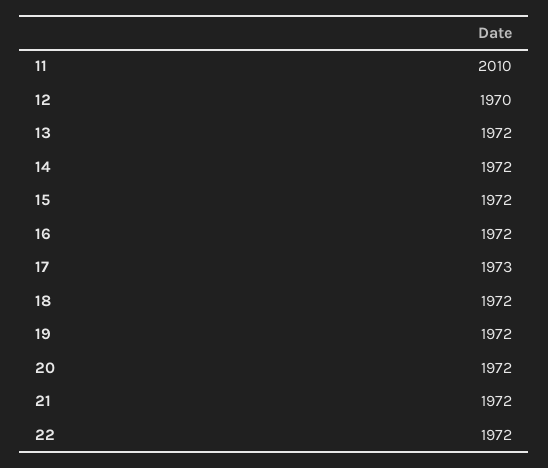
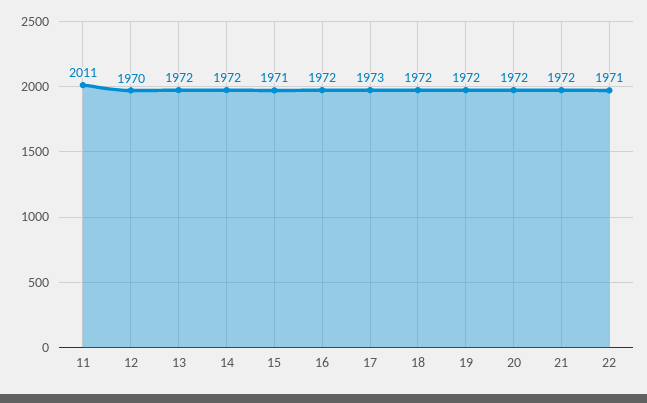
11: 2010 -> 2011
15: 1972 -> 1971
22: 1972 -> 1971

